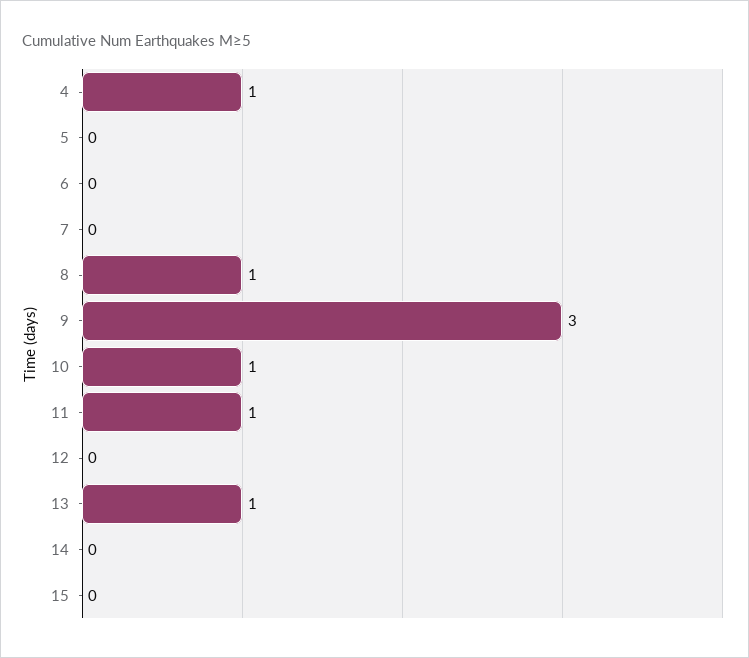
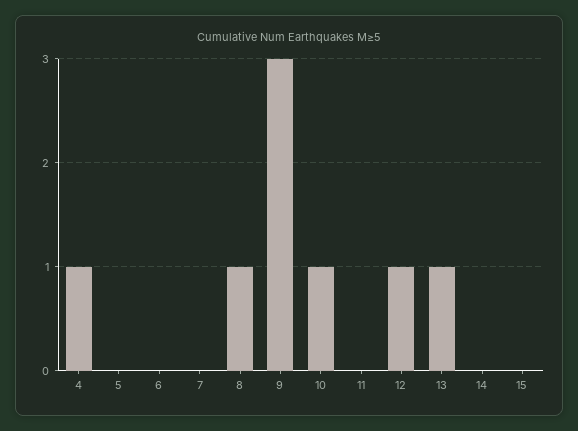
11: 1 -> 0
12: 0 -> 1

